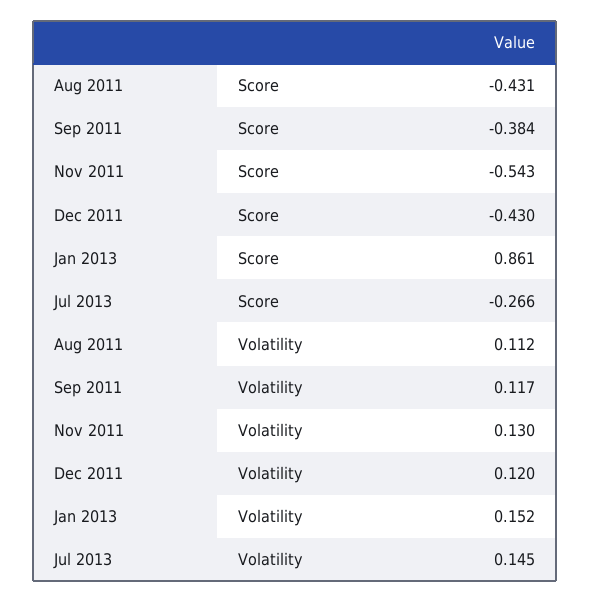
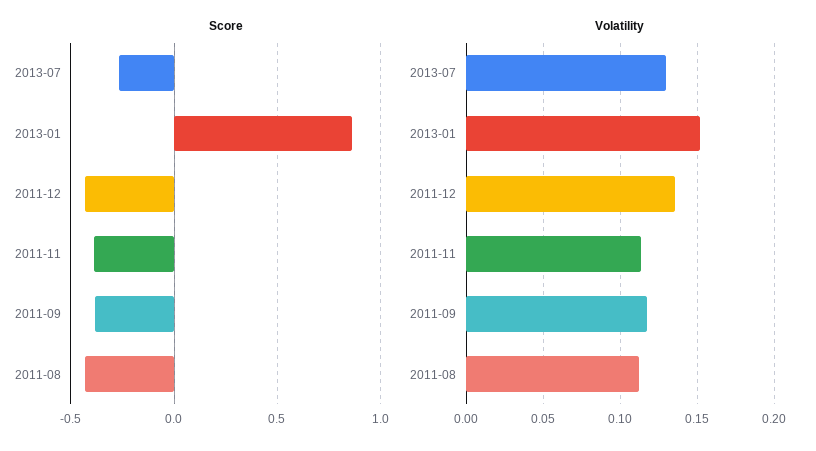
Score, Nov 2011: -0.543 -> -0.4
Volatility, Nov 2011: 0.13 -> 0.115
Volatility, Dec 2011: 0.12 -> 0.135
Volatility, Jul 2013: 0.145 -> 0.13

